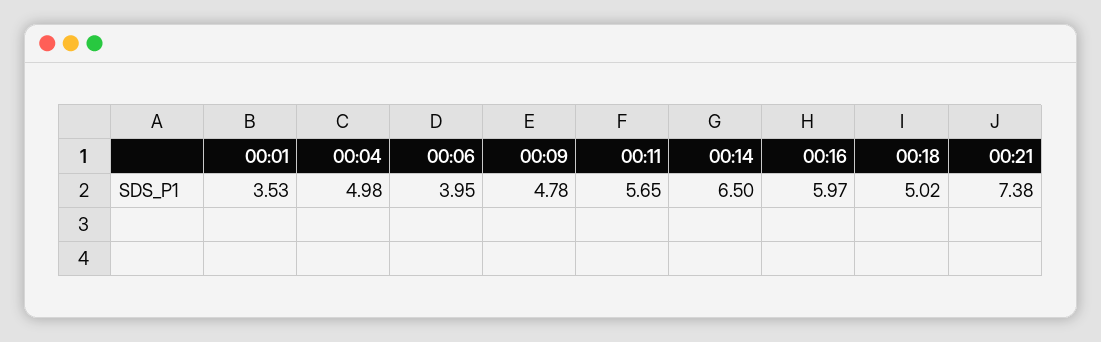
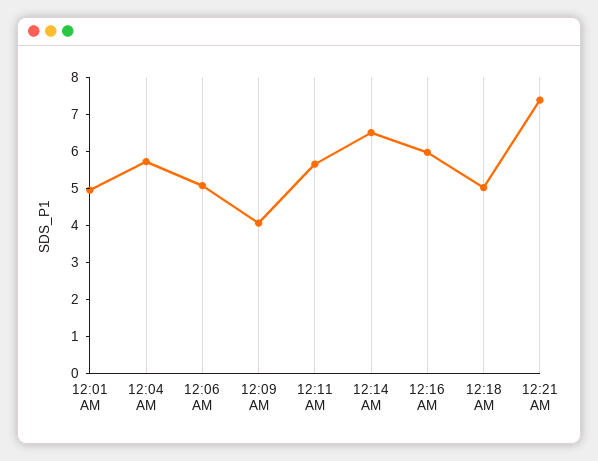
00:01: 3.53 -> 5
00:04: 4.98 -> 5.75
00:06: 3.95 -> 5
00:09: 4.78 -> 4

